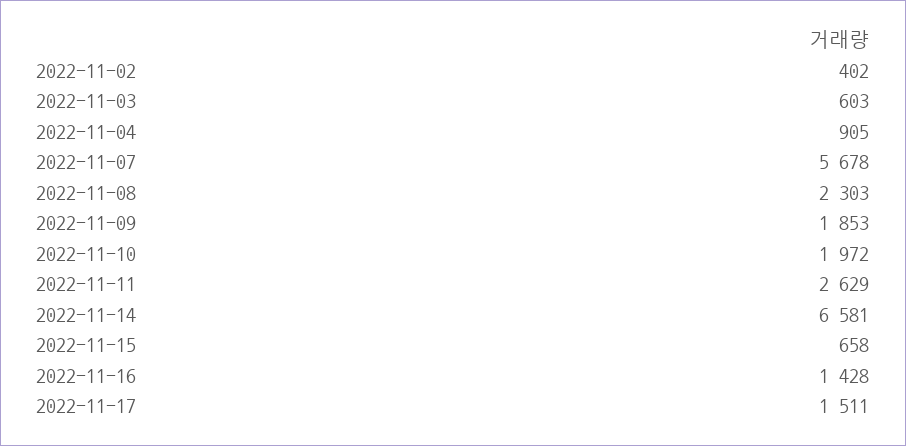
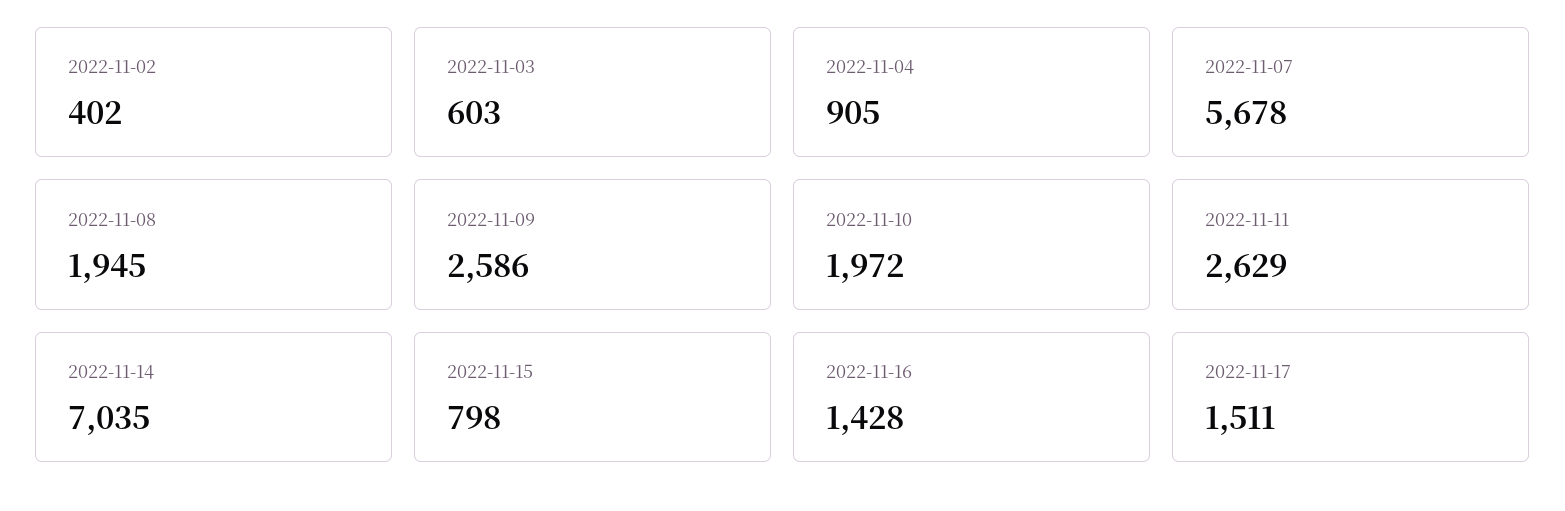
2022-11-08: 2303 -> 1945
2022-11-09: 1853 -> 2586
2022-11-14: 6581 -> 7035
2022-11-15: 658 -> 798

